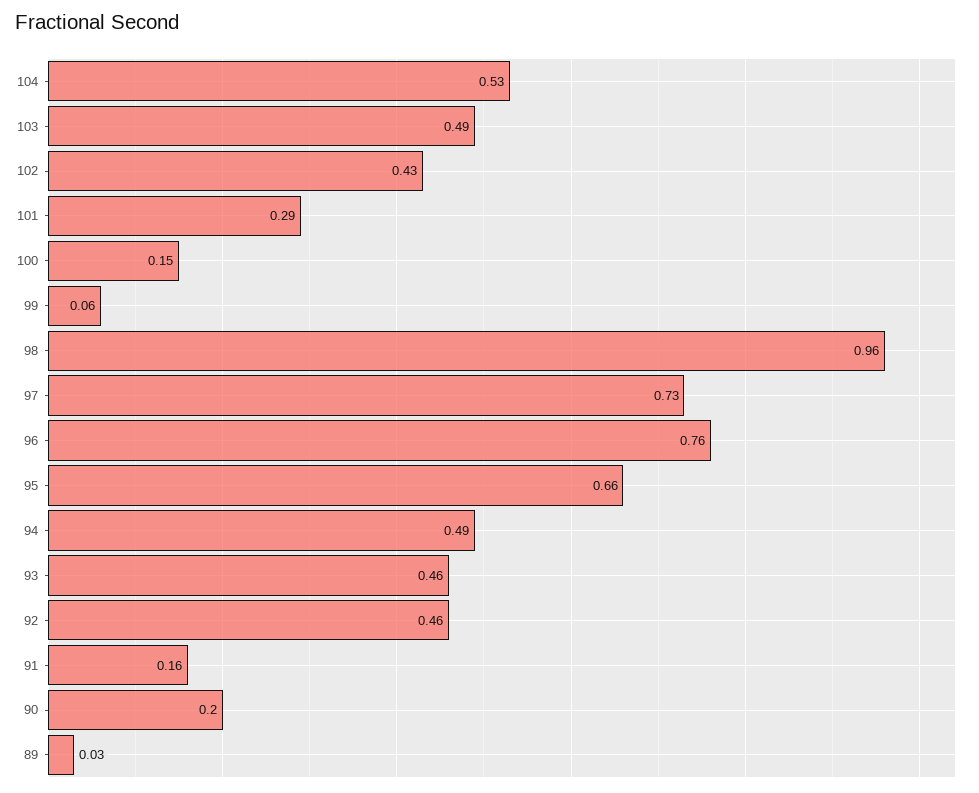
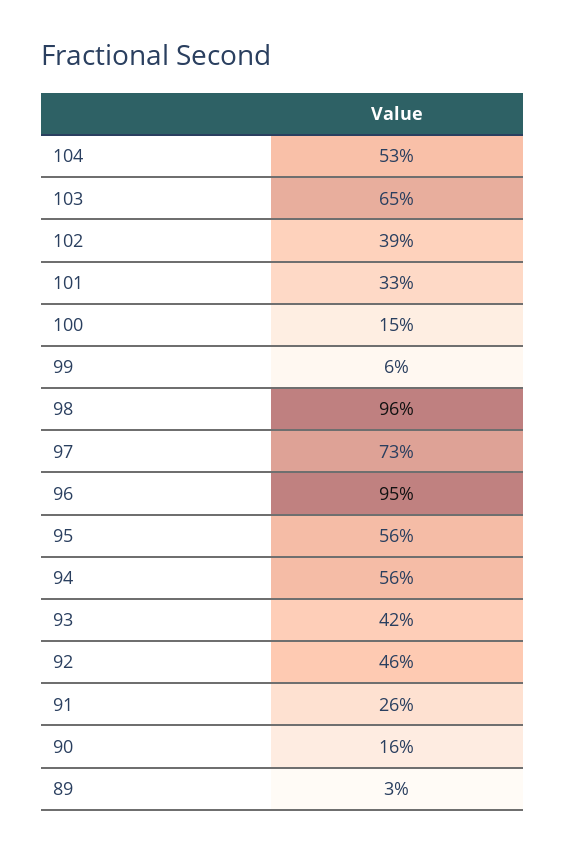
103: 0.49 -> 0.65
102: 0.43 -> 0.39
101: 0.29 -> 0.33
96: 0.76 -> 0.95
95: 0.66 -> 0.56
94: 0.49 -> 0.56
93: 0.46 -> 0.42
91: 0.16 -> 0.26
90: 0.2 -> 0.16

